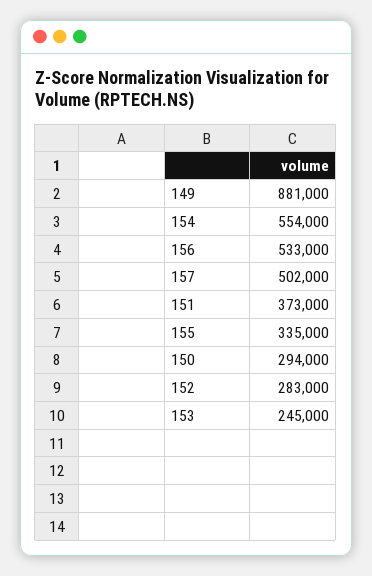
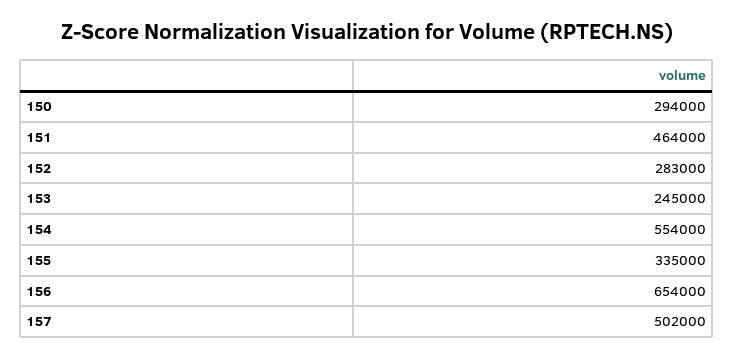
149: 881000 -> none
156: 533000 -> 654000
151: 373000 -> 464000

